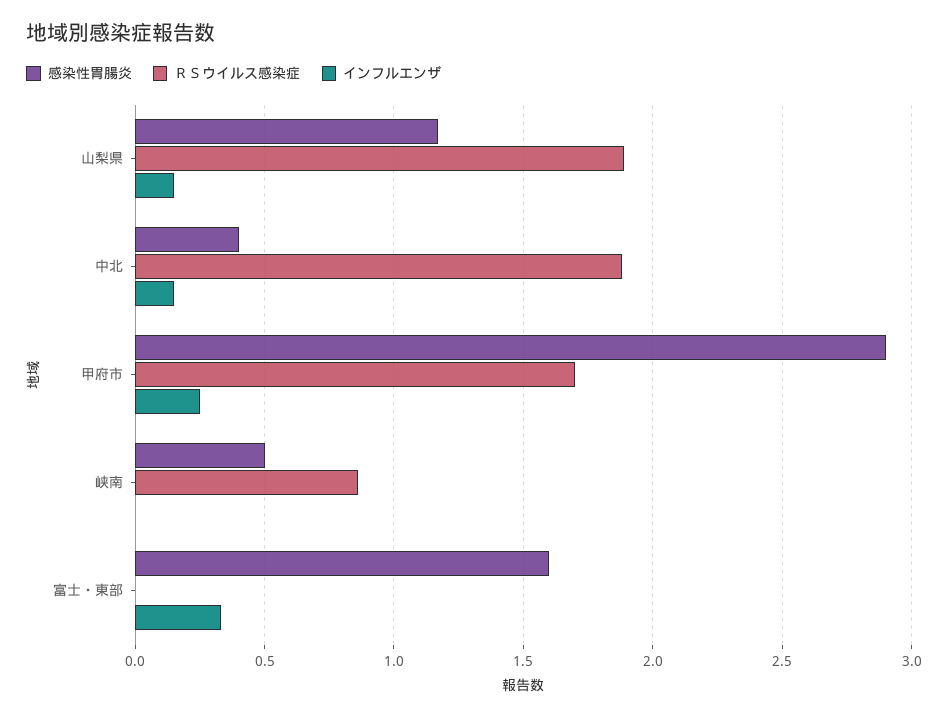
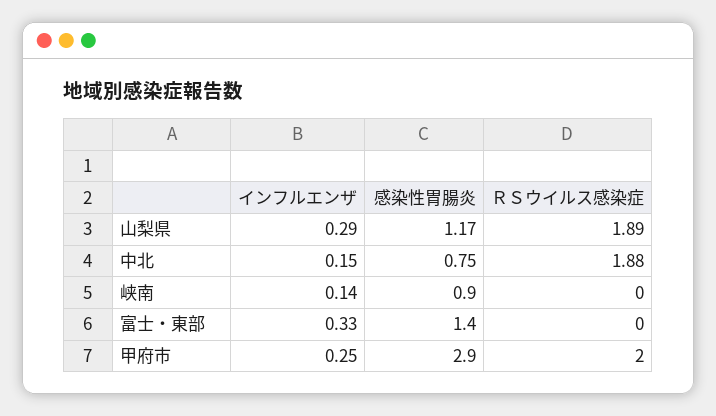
インフルエンザ, 山梨県: 0.15 -> 0.29
感染性胃腸炎, 中北: 0.4 -> 0.75
ＲＳウイルス感染症, 甲府市: 1.7 -> 2
感染性胃腸炎, 峡南: 0.5 -> 0.9
ＲＳウイルス感染症, 峡南: 0.85 -> 0
インフルエンザ, 峡南: 0 -> 0.14
感染性胃腸炎, 富士・東部: 1.6 -> 1.4

